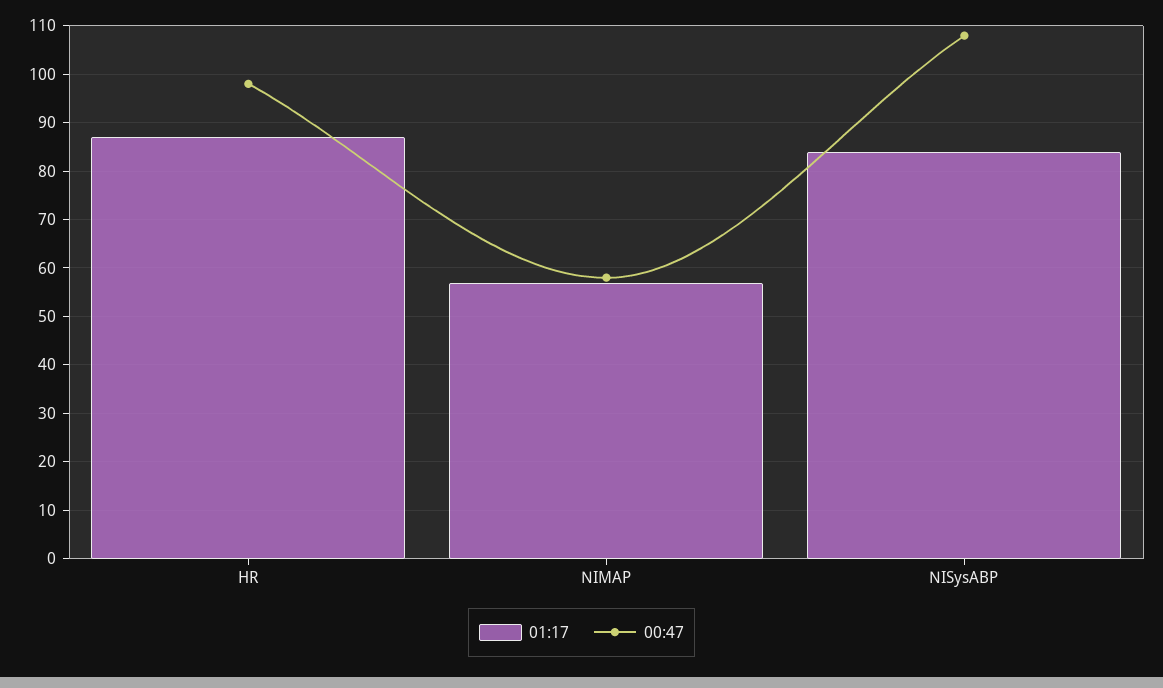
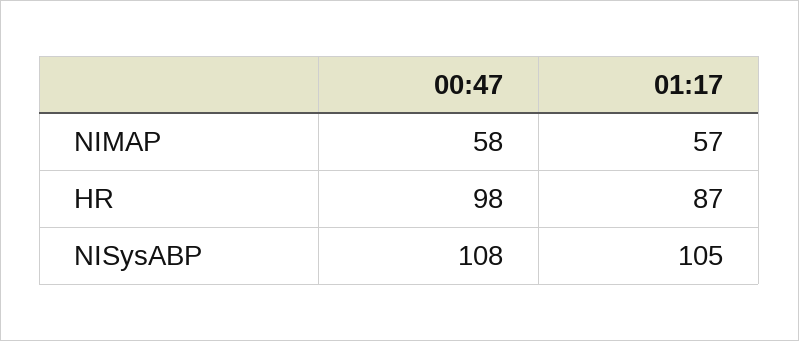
01:17, NISysABP: 85 -> 105

